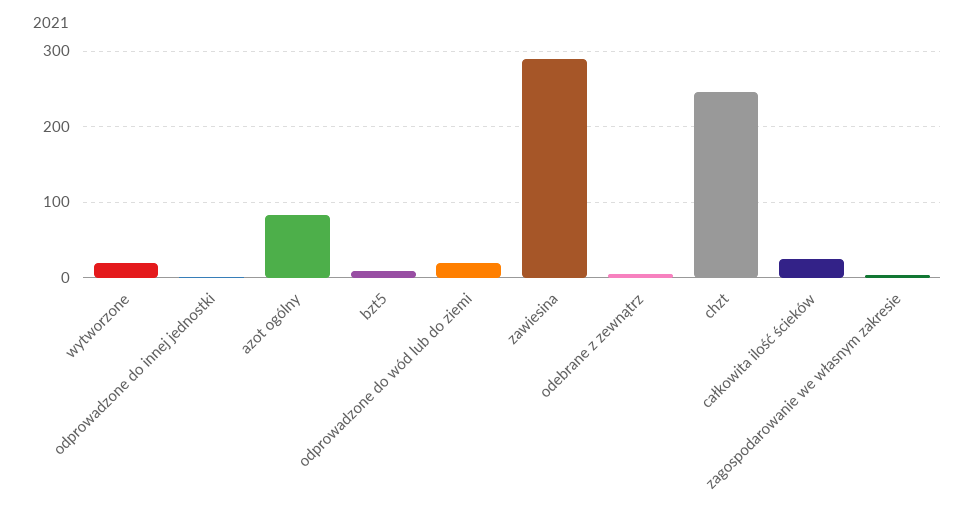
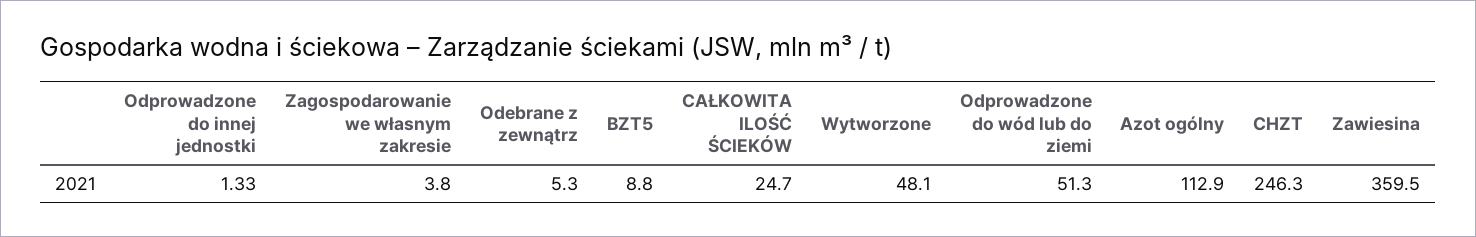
wytworzone: 20 -> 48.1
azot ogólny: 80 -> 112.9
odprowadzone do wód lub do ziemi: 20 -> 51.3
zawiesina: 290 -> 359.5

